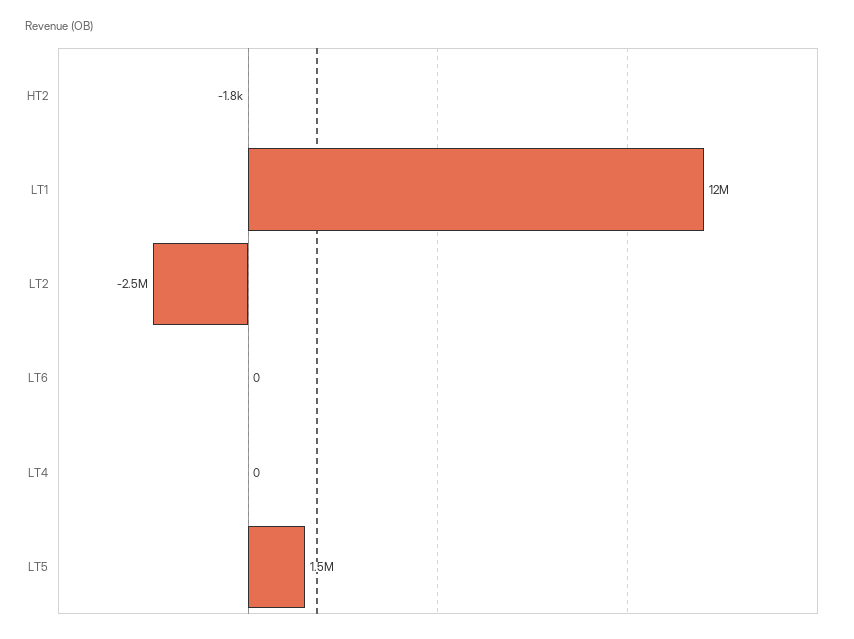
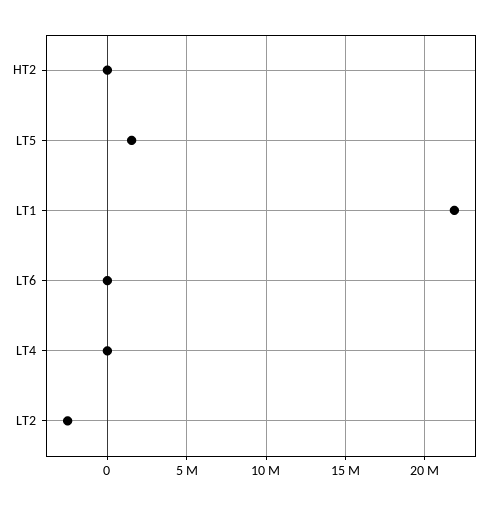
LT1: 12000000 -> 22000000

